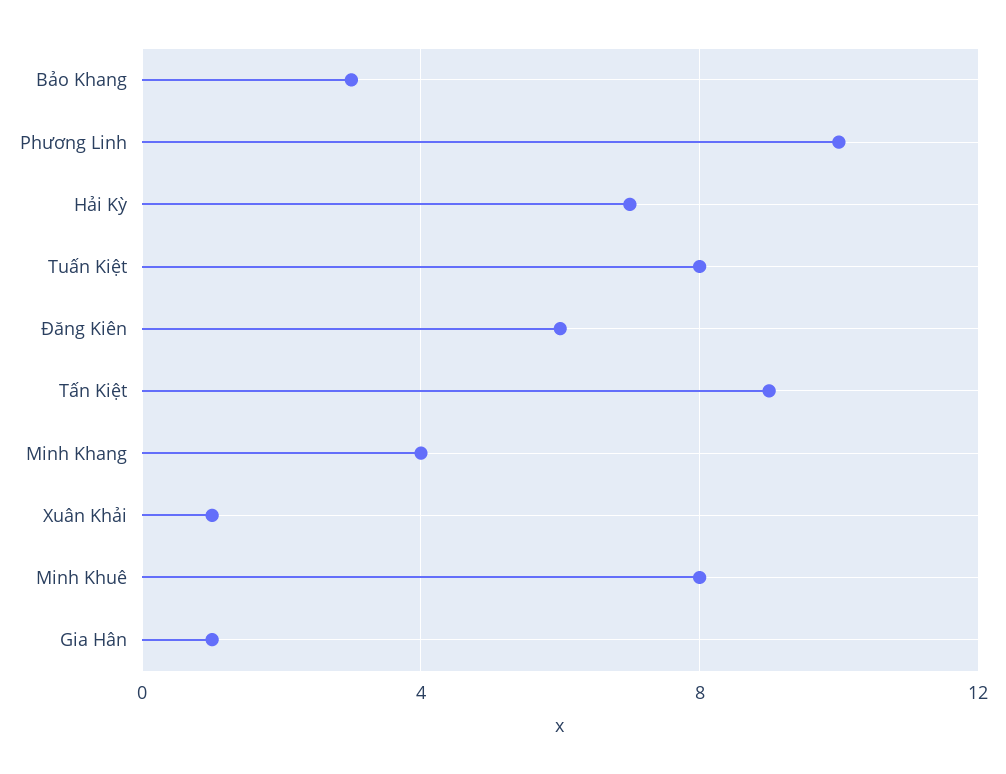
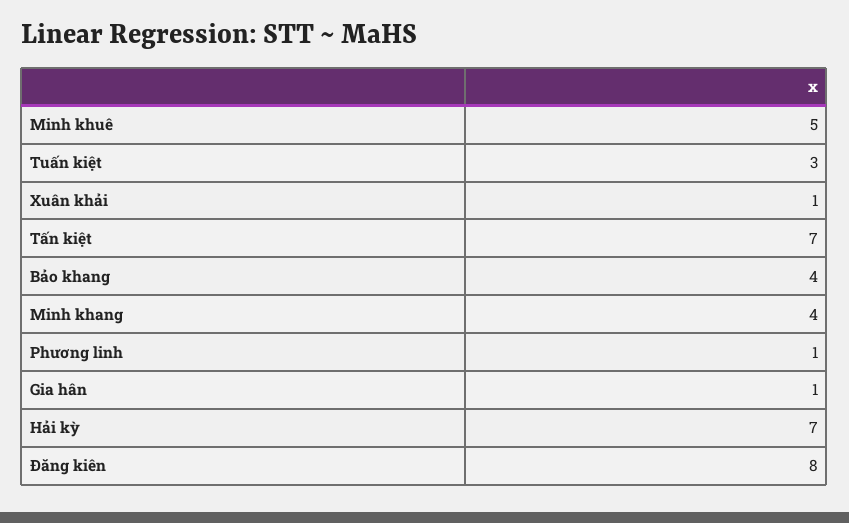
Bảo Khang: 3 -> 4
Phương Linh: 10 -> 1
Tuấn Kiệt: 8 -> 3
Đăng Kiên: 6 -> 8
Tấn Kiệt: 9 -> 7
Minh Khuê: 8 -> 5

